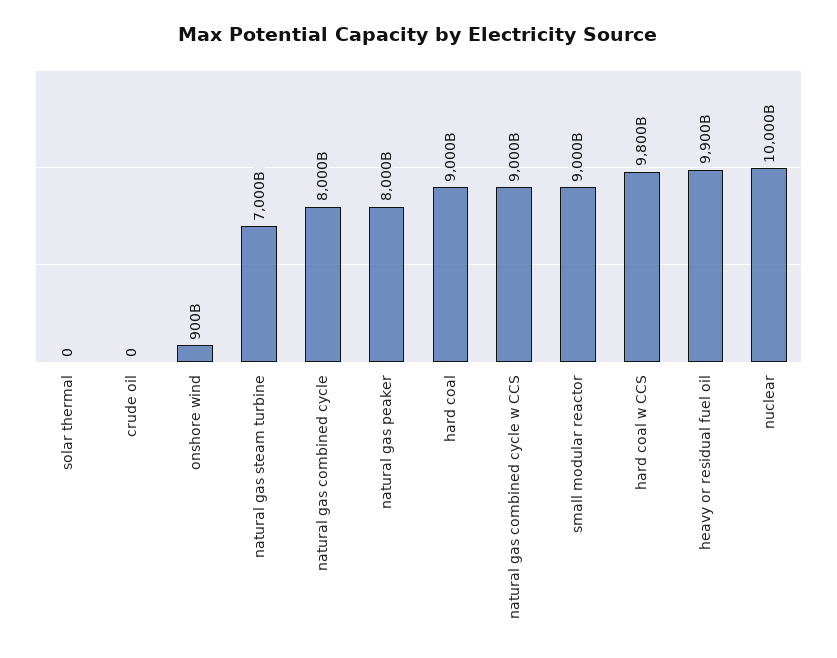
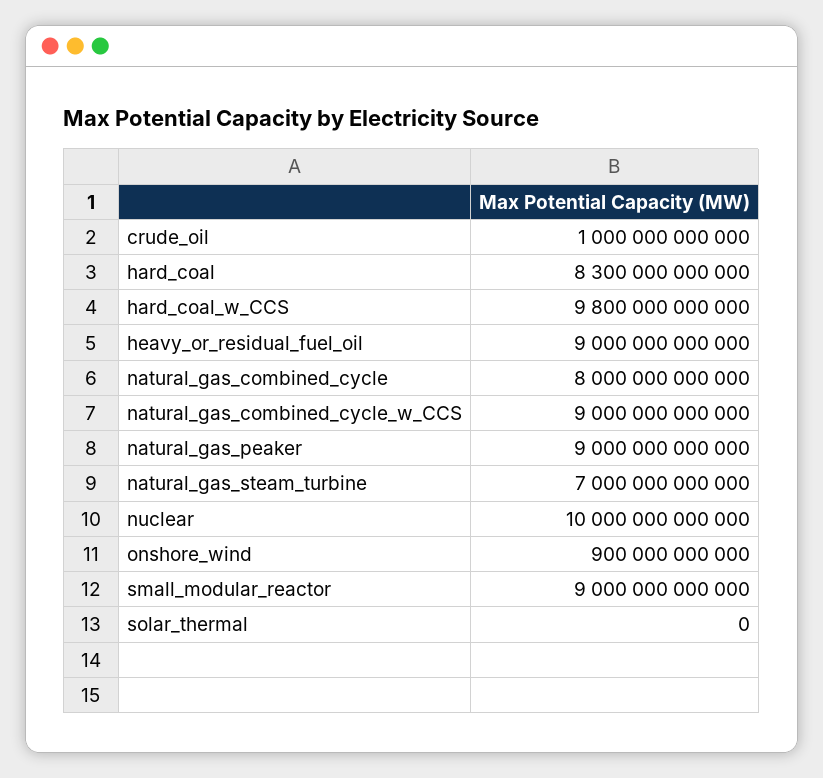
crude oil: 0 -> 1000000000000
natural gas peaker: 8000000000000 -> 9000000000000
hard coal: 9000000000000 -> 8300000000000
heavy or residual fuel oil: 9900000000000 -> 9000000000000

